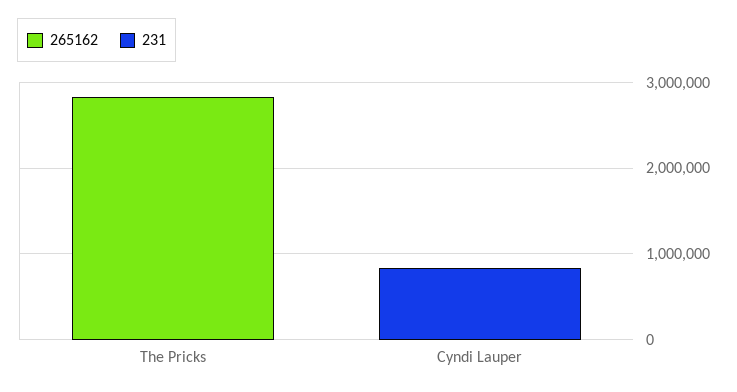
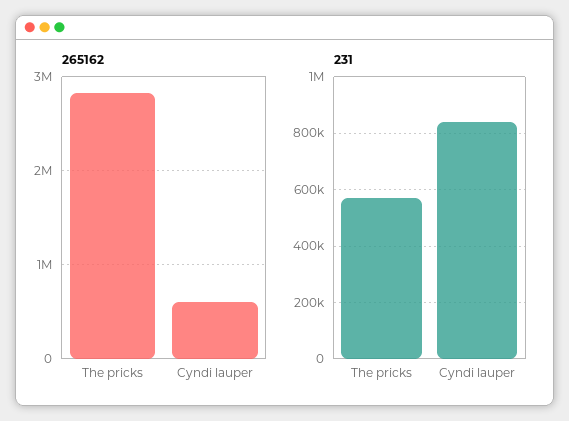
231, The Pricks: 0 -> 575000
265162, Cyndi Lauper: 0 -> 600000

